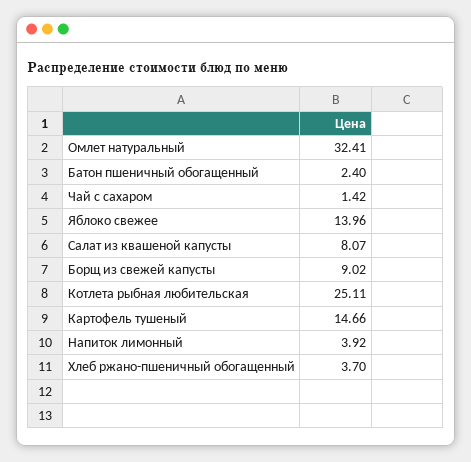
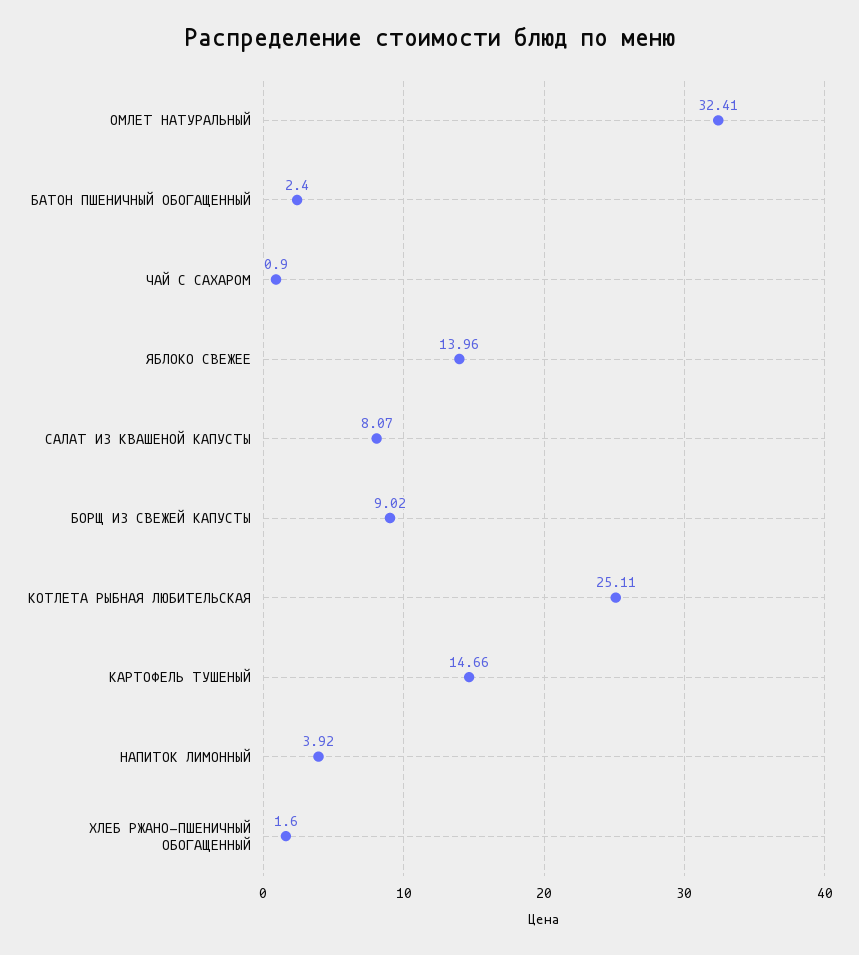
Чай с сахаром: 1.42 -> 0.9
Хлеб ржано-пшеничный обогащенный: 3.7 -> 1.6

